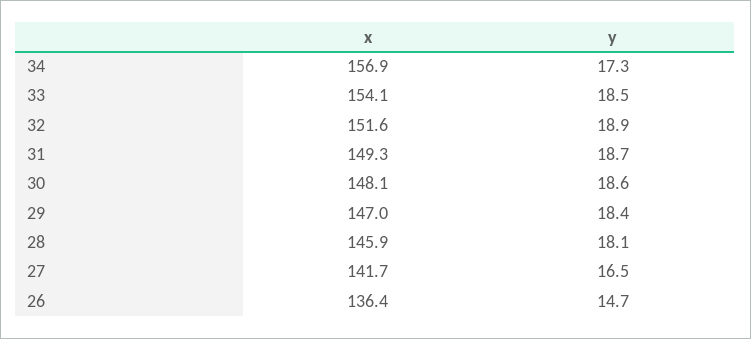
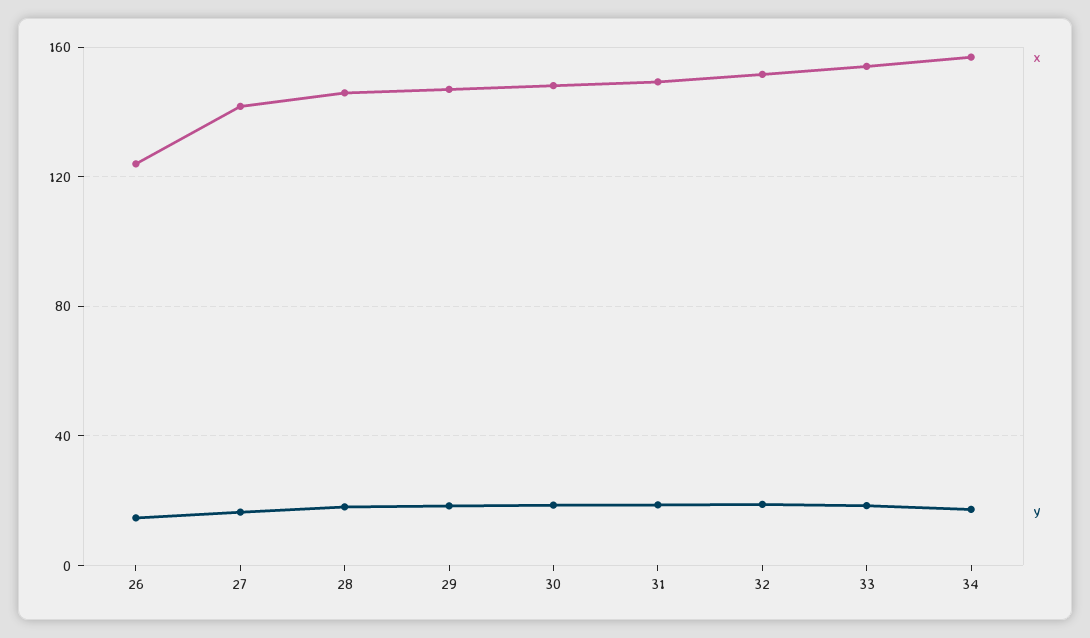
x, 26: 136.4 -> 125

